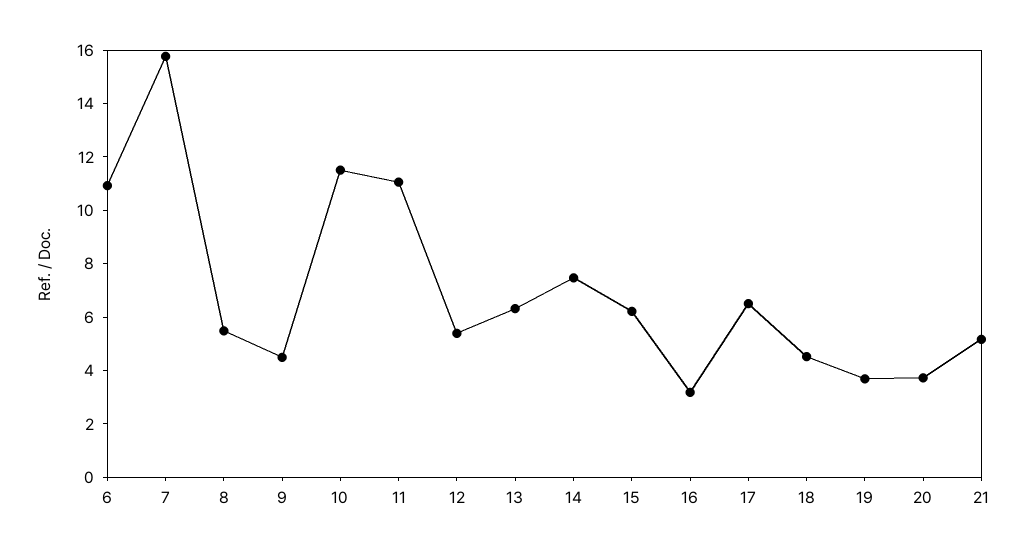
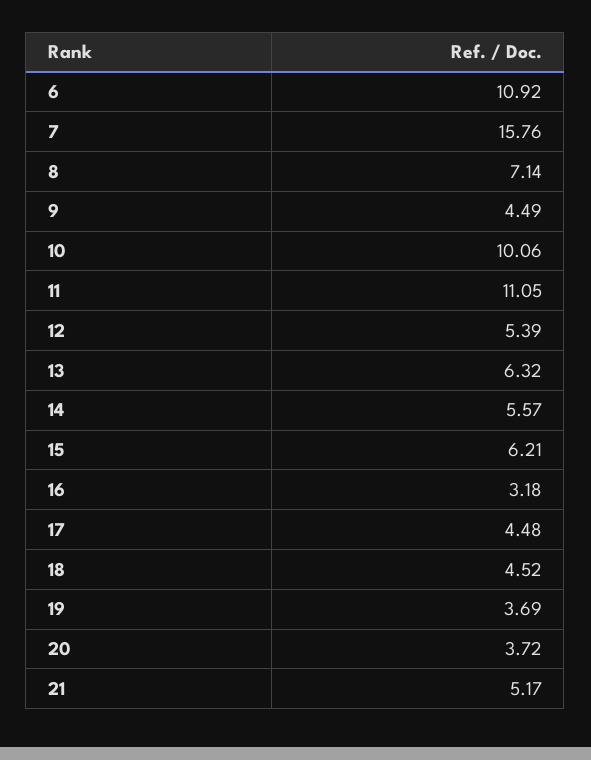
8: 5.5 -> 7.14
10: 11.5 -> 10.06
14: 7.5 -> 5.57
17: 6.5 -> 4.48

